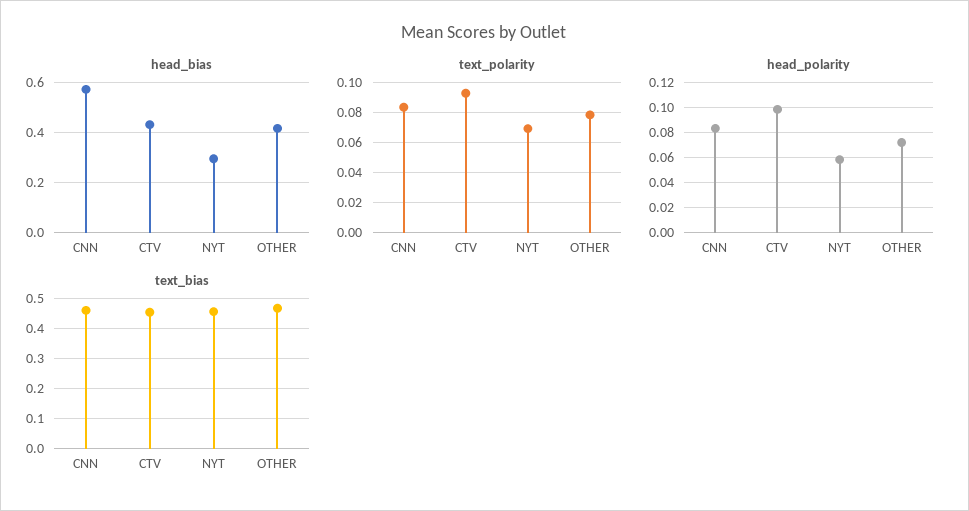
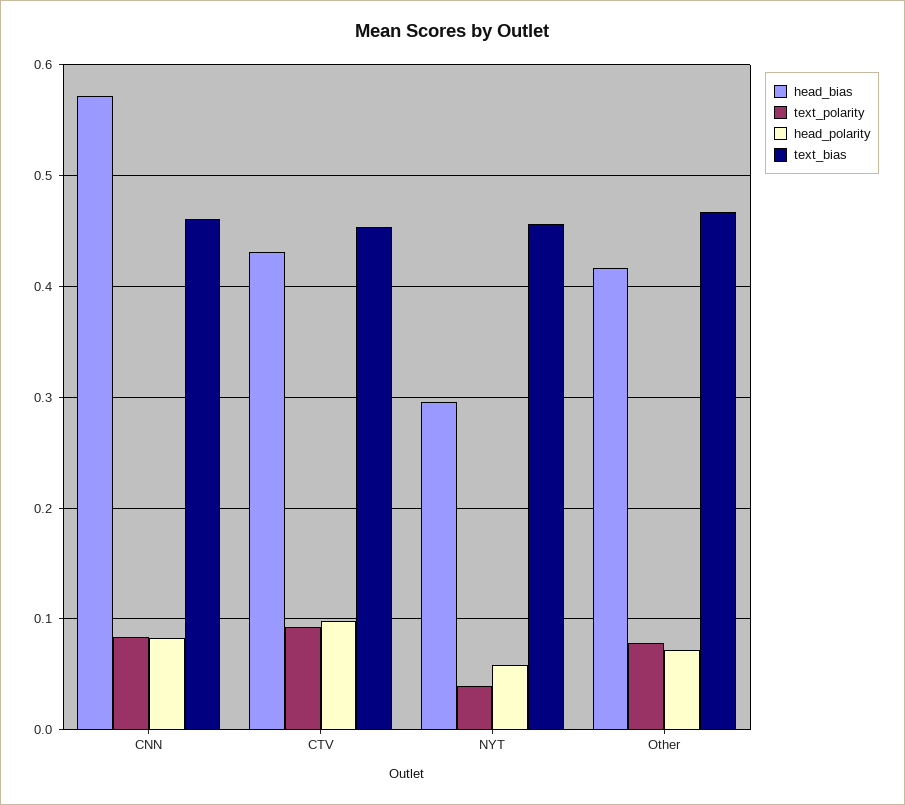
text_polarity, NYT: 0.07 -> 0.04

